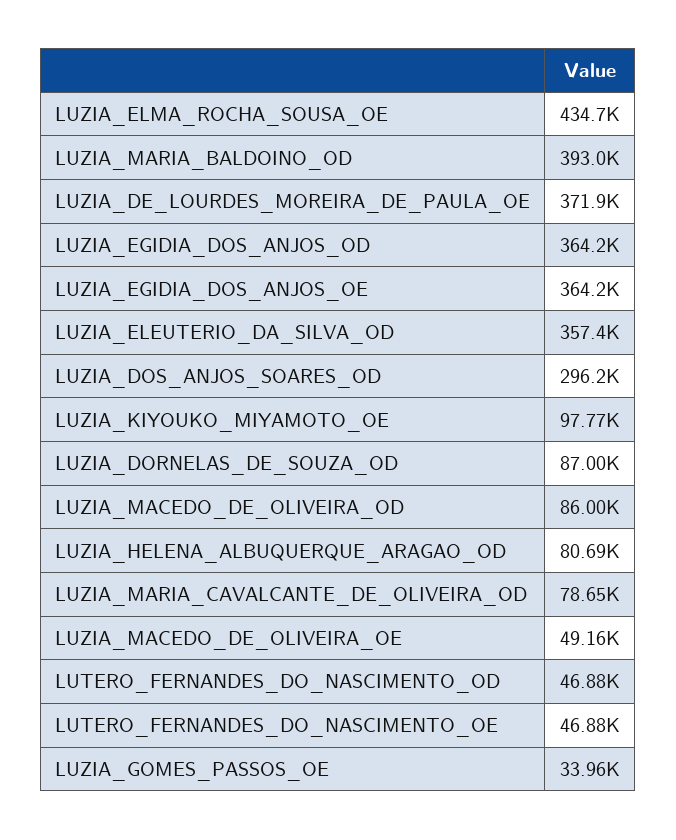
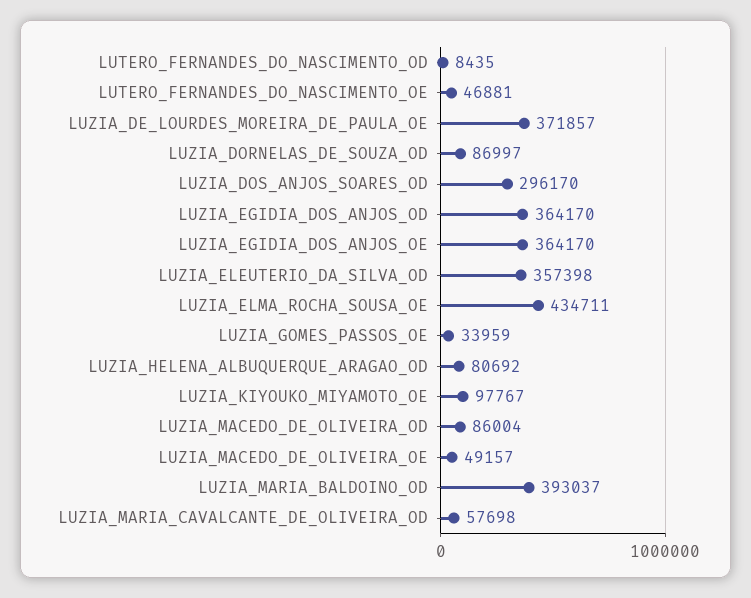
LUZIA_MARIA_CAVALCANTE_DE_OLIVEIRA_OD: 78650 -> 57698
LUTERO_FERNANDES_DO_NASCIMENTO_OD: 46880 -> 8435

